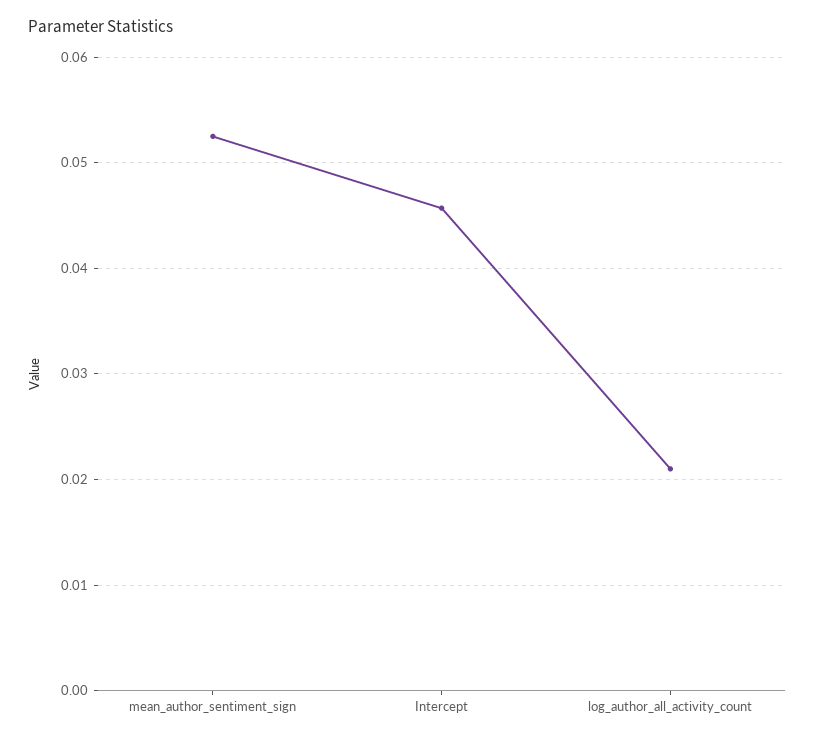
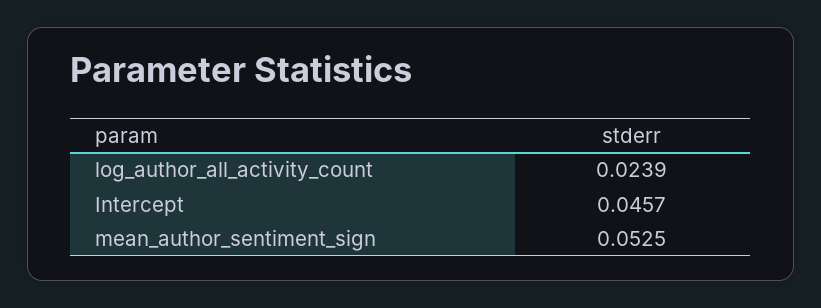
log_author_all_activity_count: 0.021 -> 0.0239

